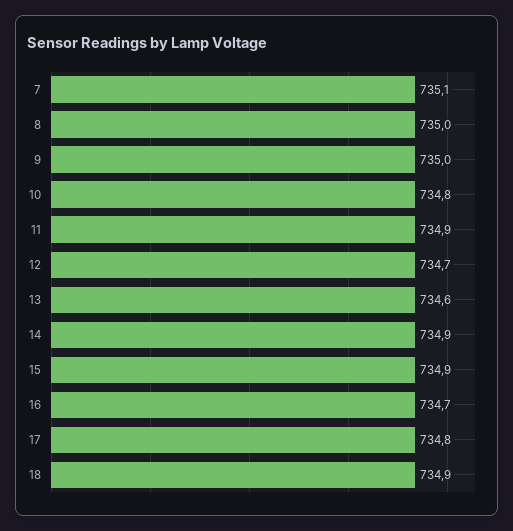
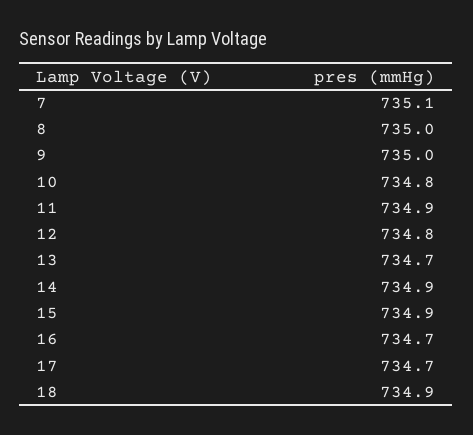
12: 734.7 -> 734.8
13: 734.6 -> 734.7
17: 734.8 -> 734.7

